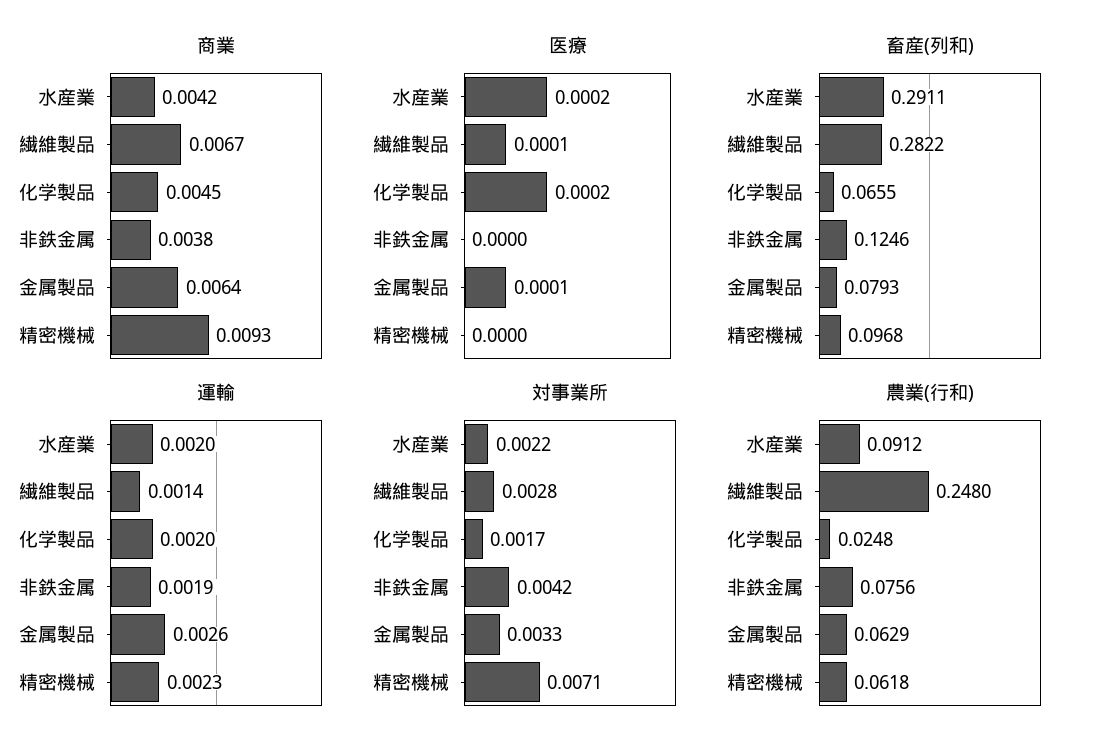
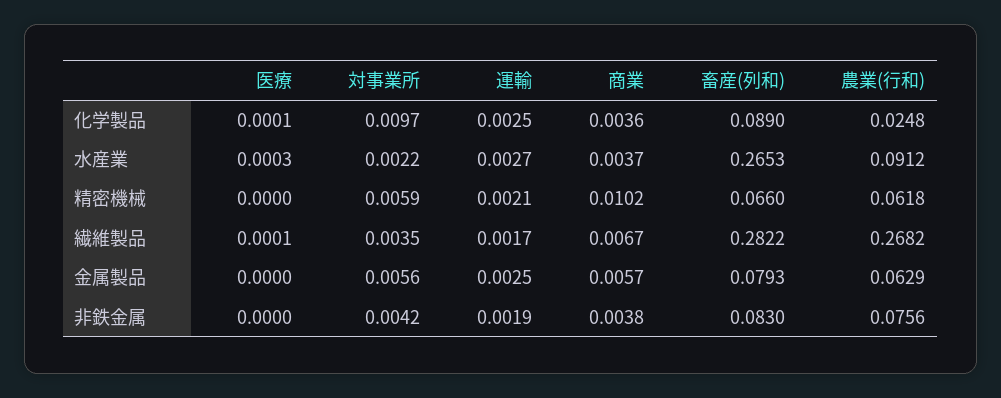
商業, 水産業: 0.0042 -> 0.0037
商業, 化学製品: 0.0045 -> 0.0036
商業, 金属製品: 0.0064 -> 0.0057
商業, 精密機械: 0.0093 -> 0.0102
医療, 水産業: 0.0002 -> 0.0003
医療, 化学製品: 0.0002 -> 0.0001
医療, 金属製品: 0.0001 -> 0
畜産(列和), 水産業: 0.2911 -> 0.2653
畜産(列和), 化学製品: 0.0655 -> 0.089
畜産(列和), 非鉄金属: 0.1246 -> 0.083
畜産(列和), 精密機械: 0.0968 -> 0.066
運輸, 水産業: 0.002 -> 0.0027
運輸, 繊維製品: 0.0014 -> 0.0017
運輸, 化学製品: 0.002 -> 0.0025
運輸, 金属製品: 0.0026 -> 0.0025
運輸, 精密機械: 0.0023 -> 0.0021
対事業所, 繊維製品: 0.0028 -> 0.0035
対事業所, 化学製品: 0.0017 -> 0.0097
対事業所, 金属製品: 0.0033 -> 0.0056
対事業所, 精密機械: 0.0071 -> 0.0059
農業(行和), 繊維製品: 0.248 -> 0.2682

